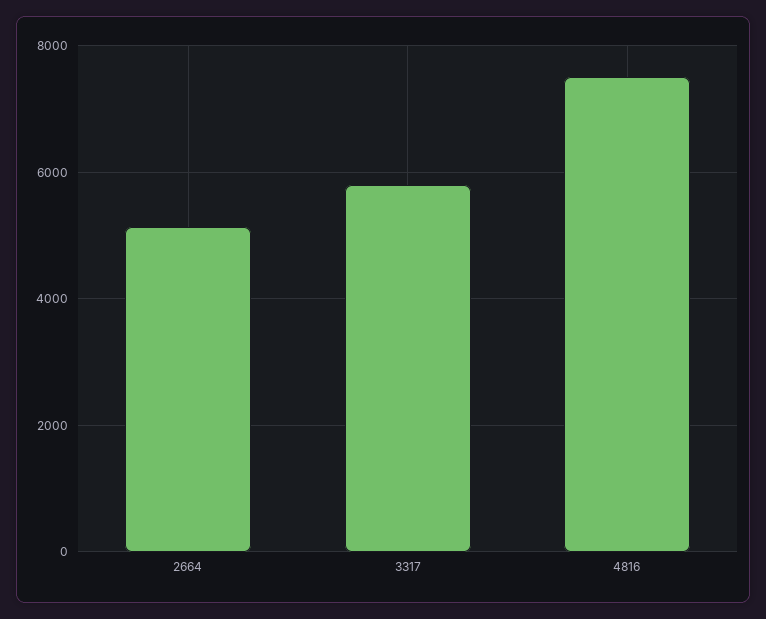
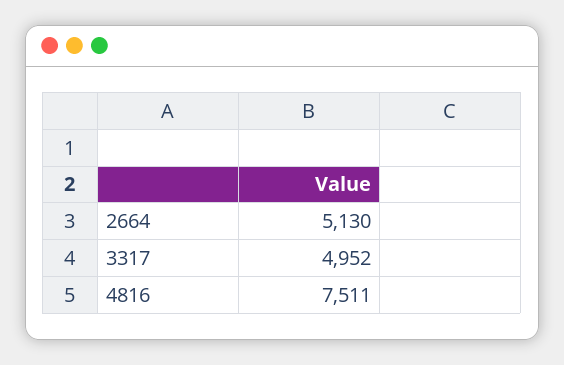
3317: 5800 -> 4952

